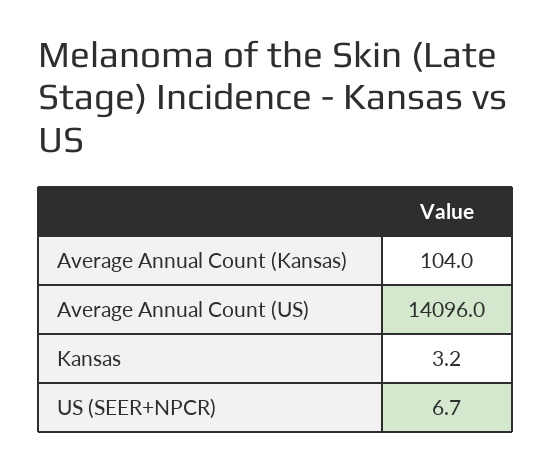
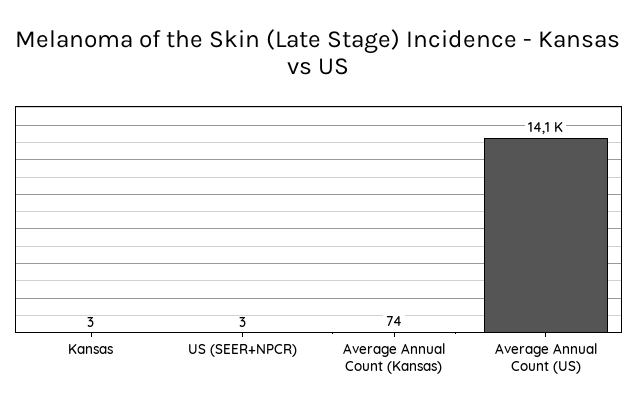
Average Annual Count (Kansas): 104 -> 74
US (SEER+NPCR): 6.7 -> 3

